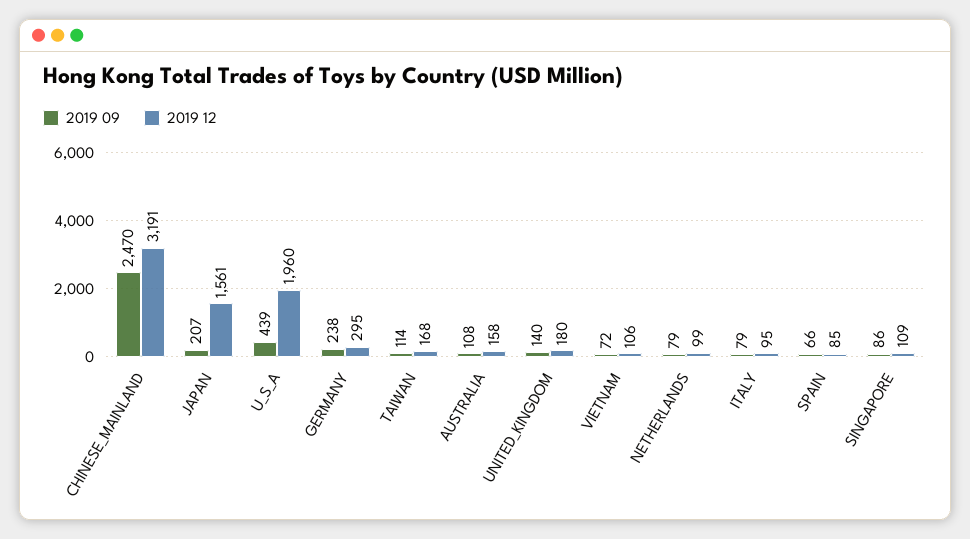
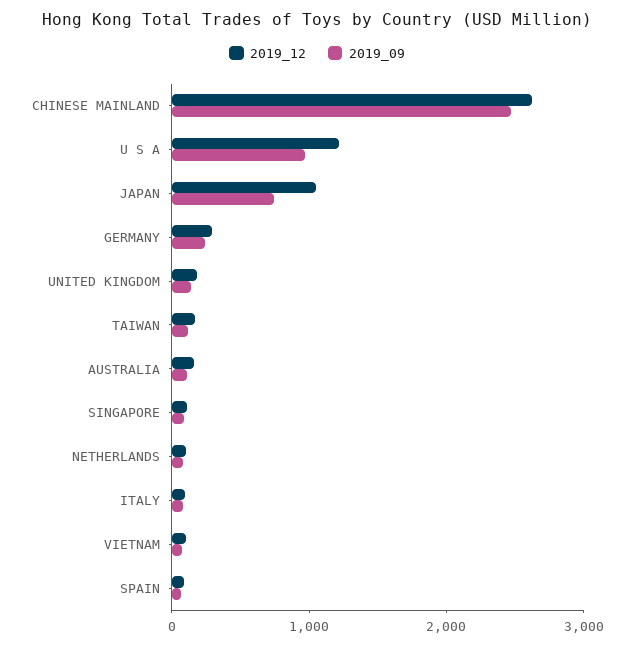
2019 12, CHINESE_MAINLAND: 3191 -> 2600
2019 09, JAPAN: 207 -> 800
2019 12, JAPAN: 1561 -> 1000
2019 09, U_S_A: 439 -> 1000
2019 12, U_S_A: 1960 -> 1200

